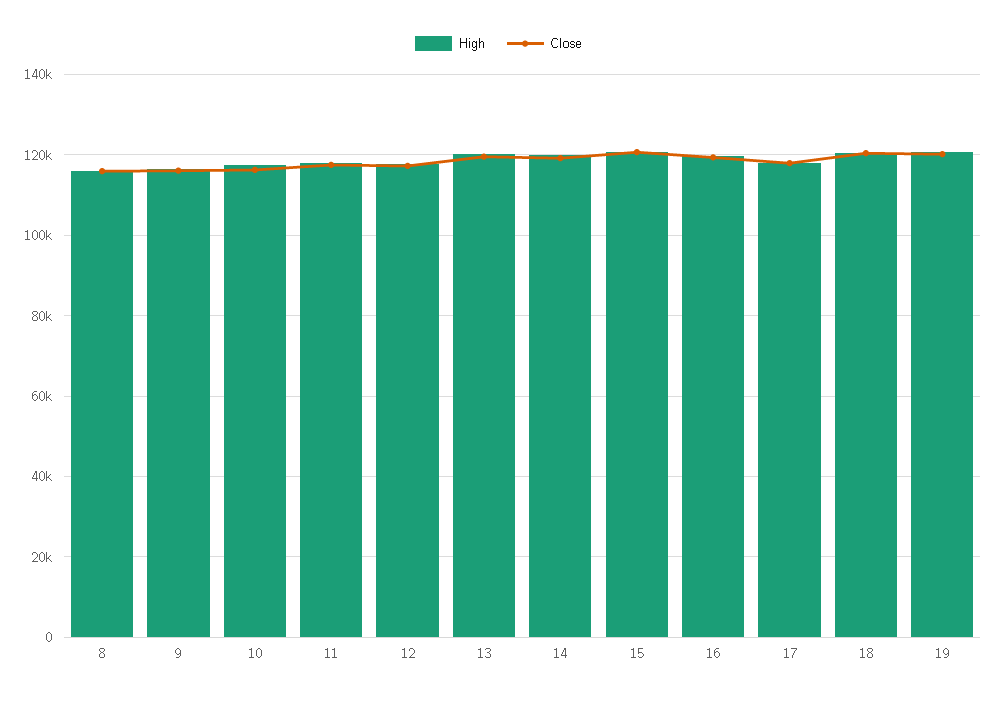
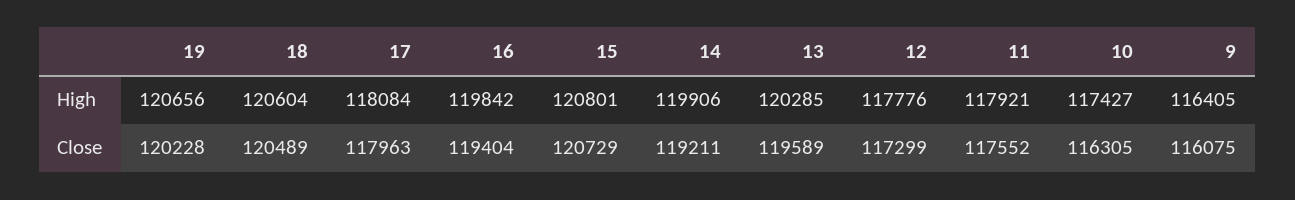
High, 8: 116000 -> none
Close, 8: 116000 -> none

